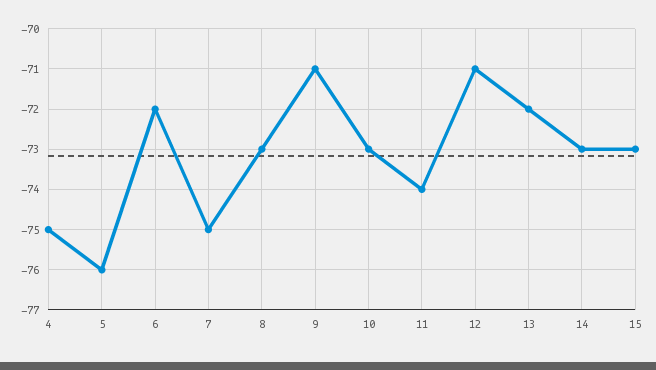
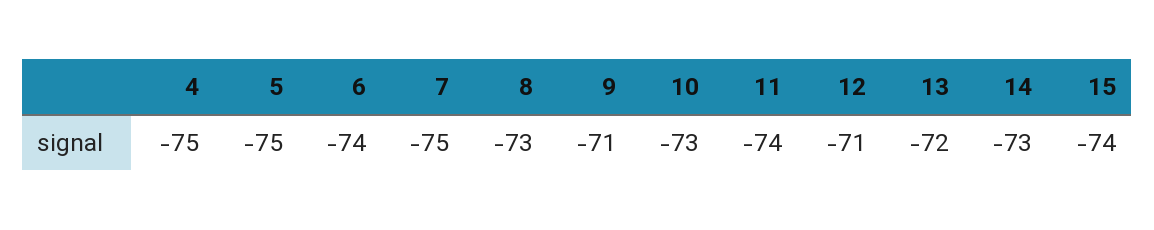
5: -76 -> -75
6: -72 -> -74
15: -73 -> -74

